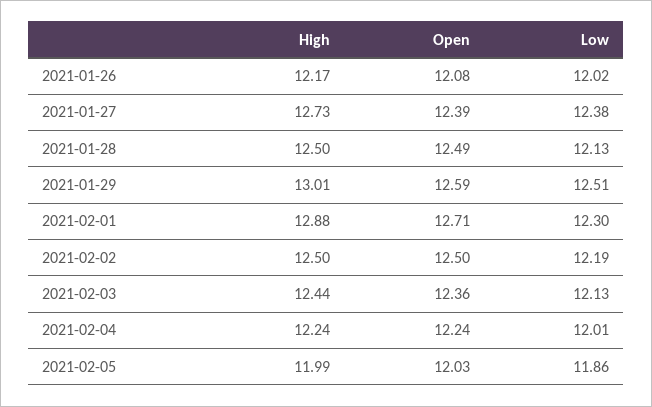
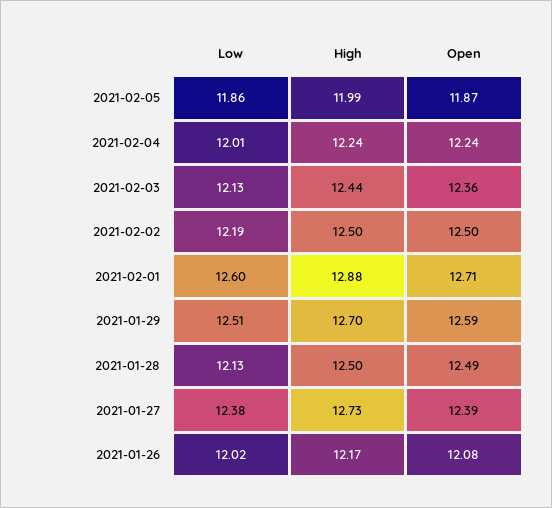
High, 2021-01-29: 13.01 -> 12.7
Low, 2021-02-01: 12.3 -> 12.6
Open, 2021-02-05: 12.03 -> 11.87

